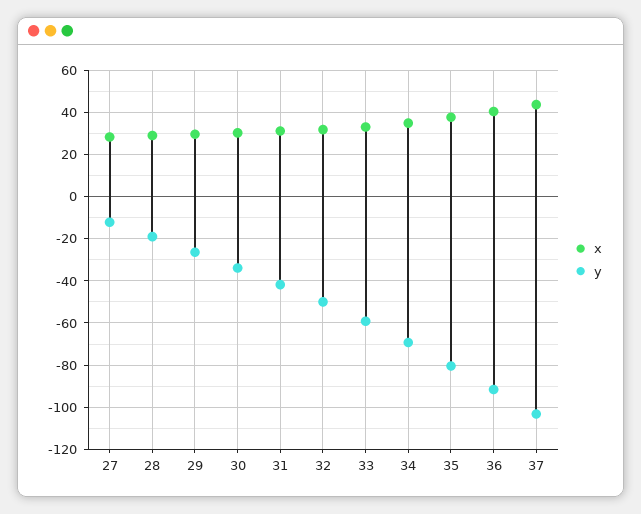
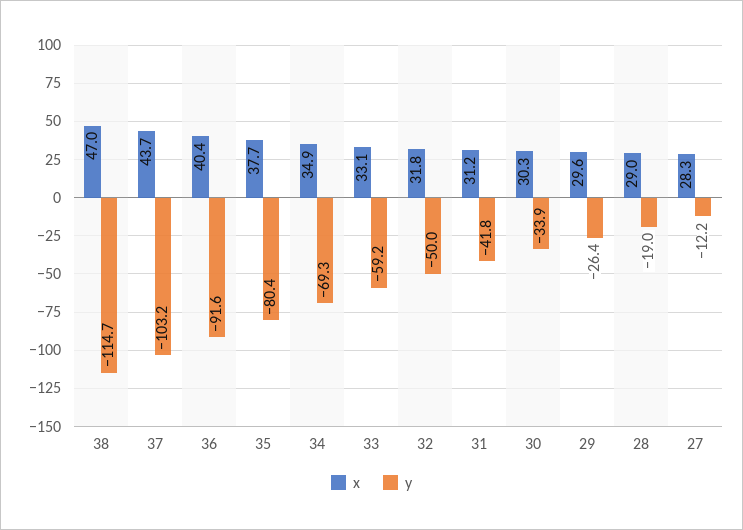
x, 38: none -> 47
y, 38: none -> -114.7

